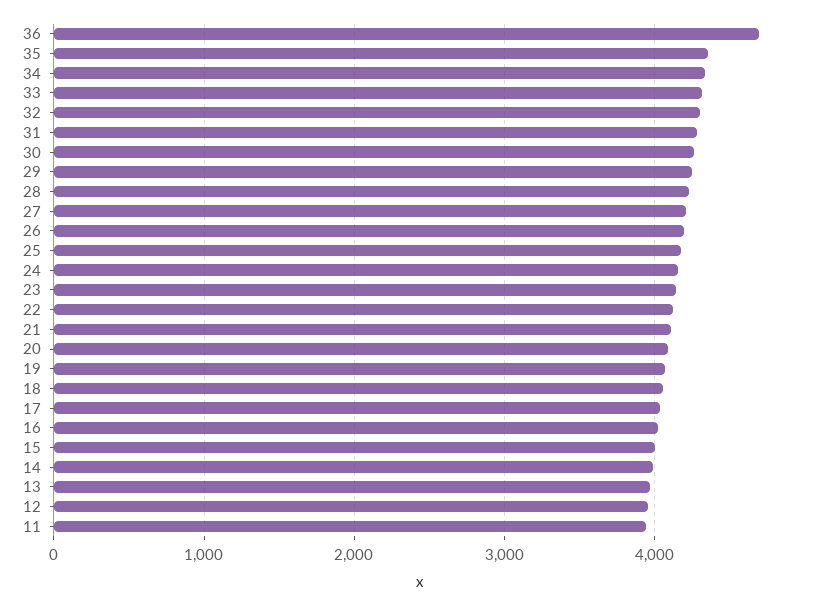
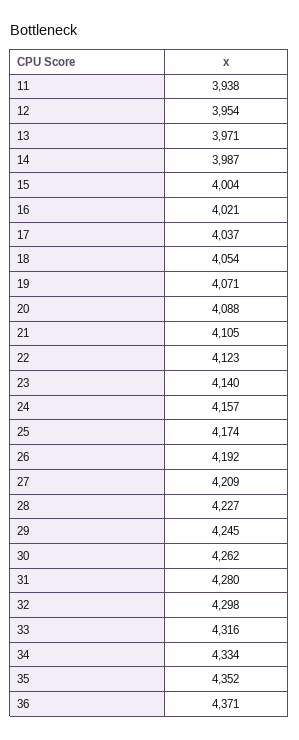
36: 4700 -> 4371

